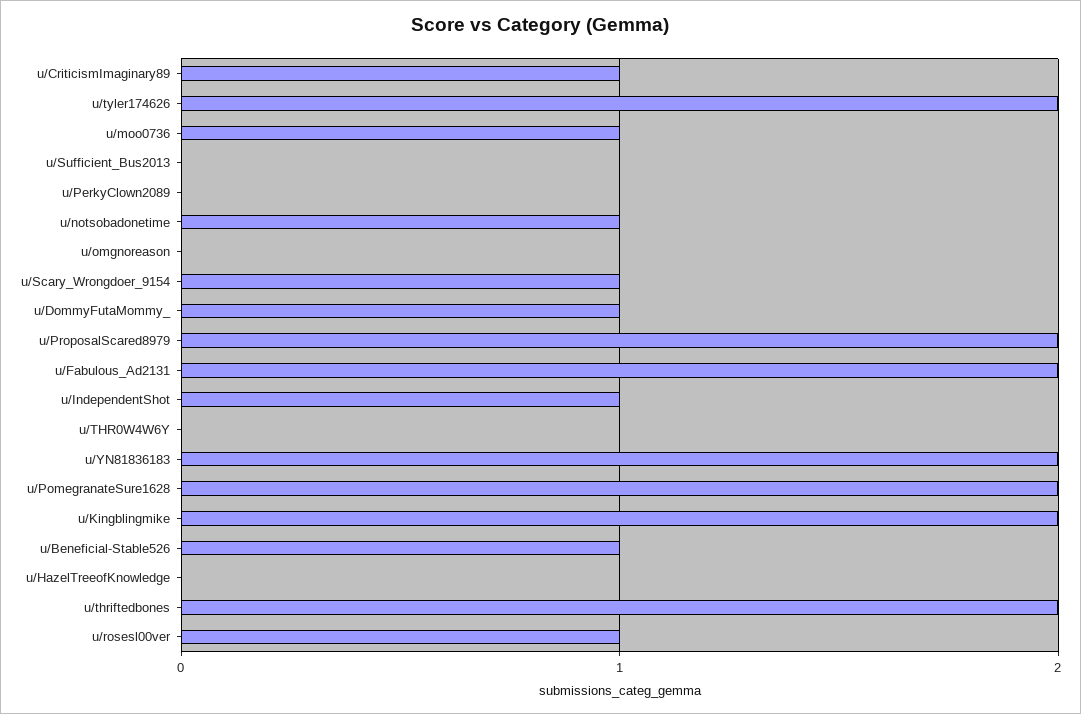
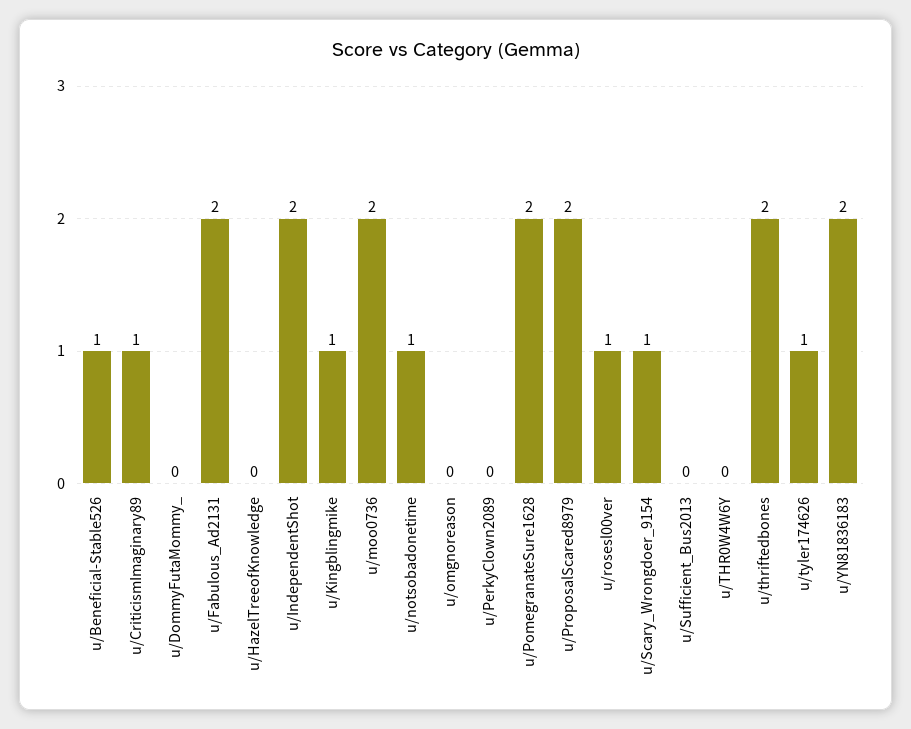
u/tyler174626: 2 -> 1
u/moo0736: 1 -> 2
u/DommyFutaMommy_: 1 -> 0
u/IndependentShot: 1 -> 2
u/Kingblingmike: 2 -> 1

